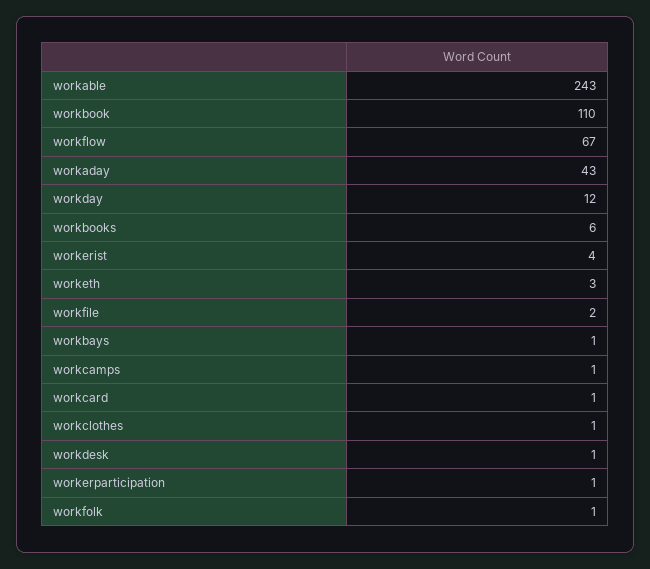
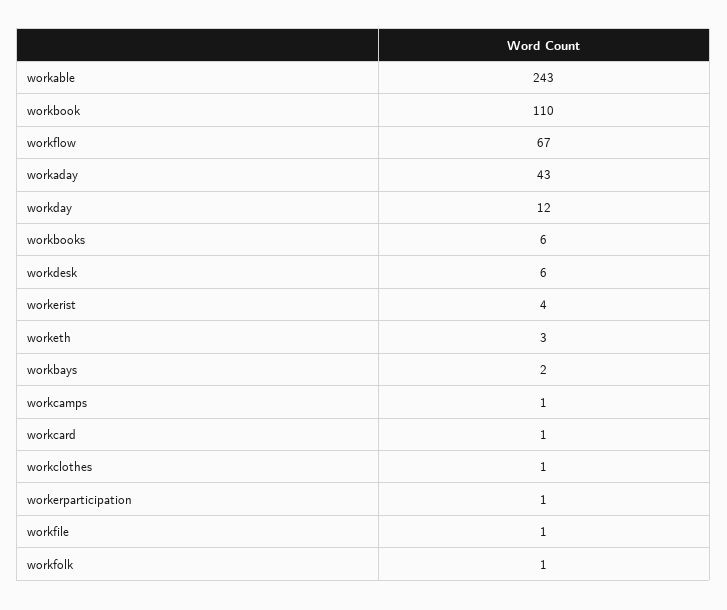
workfile: 2 -> 1
workbays: 1 -> 2
workdesk: 1 -> 6

